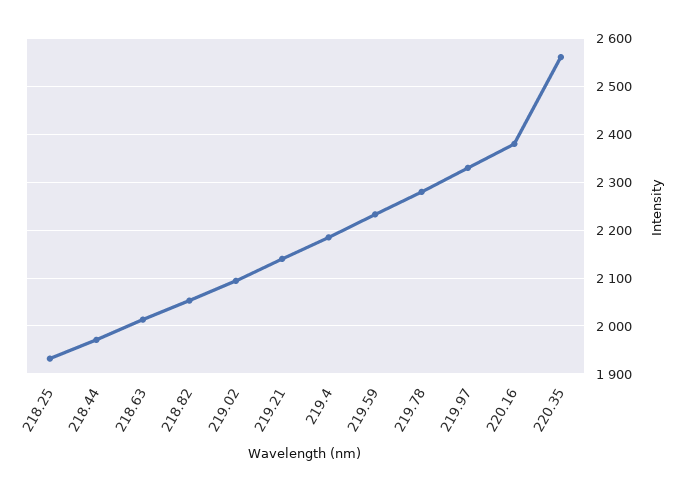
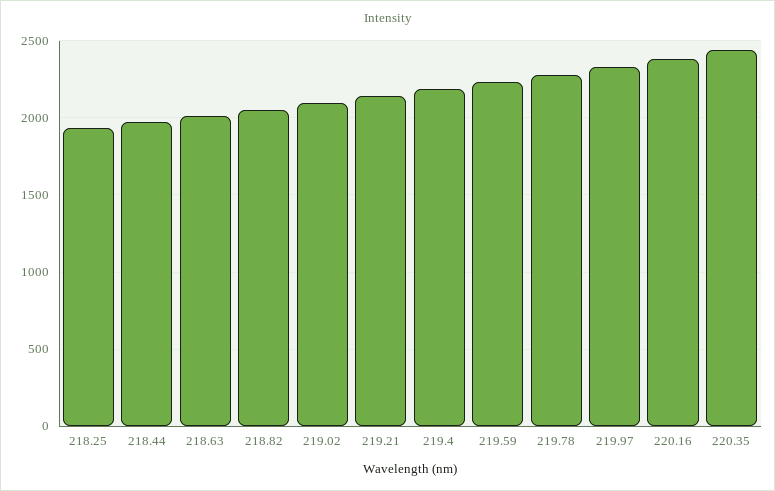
220.35: 2560 -> 2450

